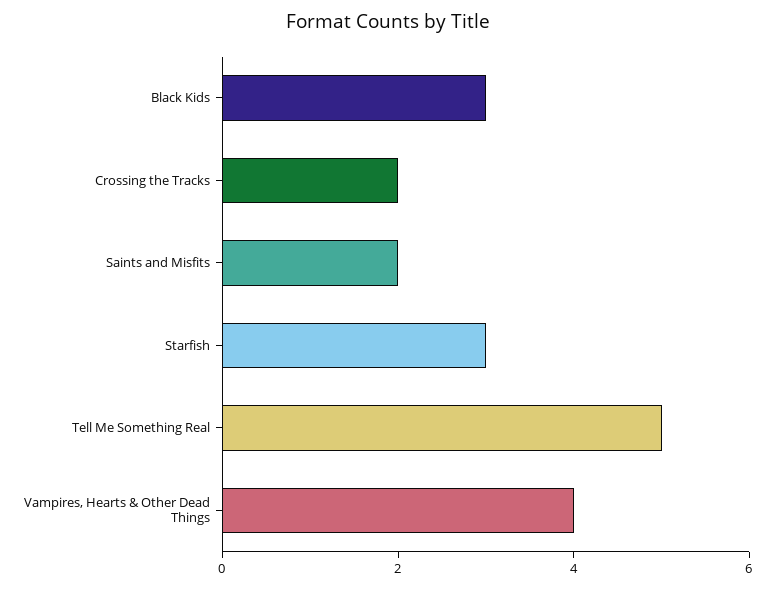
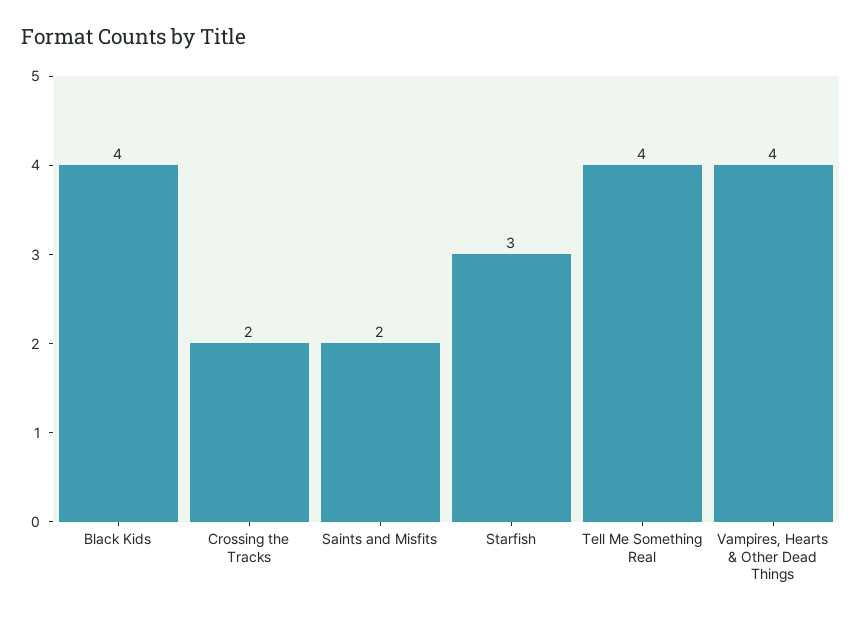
Black Kids: 3 -> 4
Tell Me Something Real: 5 -> 4

